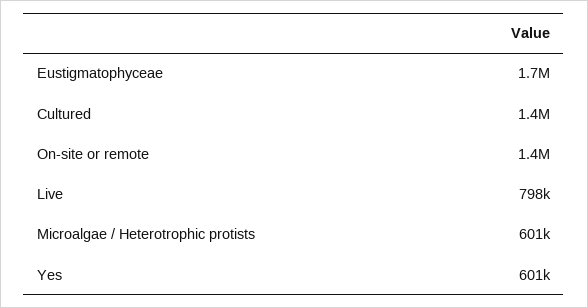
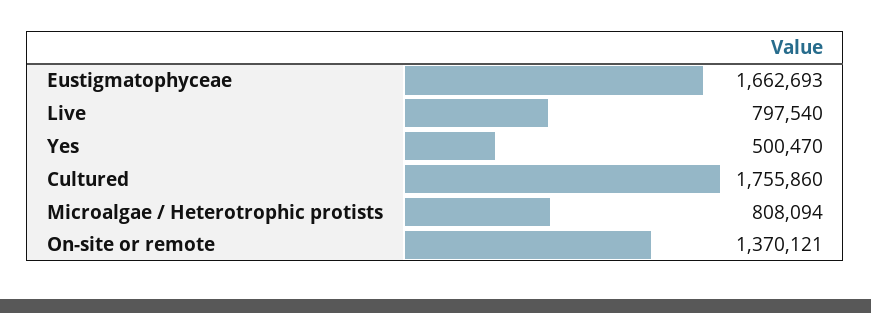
Cultured: 1400000 -> 1755860
Microalgae / Heterotrophic protists: 601000 -> 808094
Yes: 601000 -> 500470

